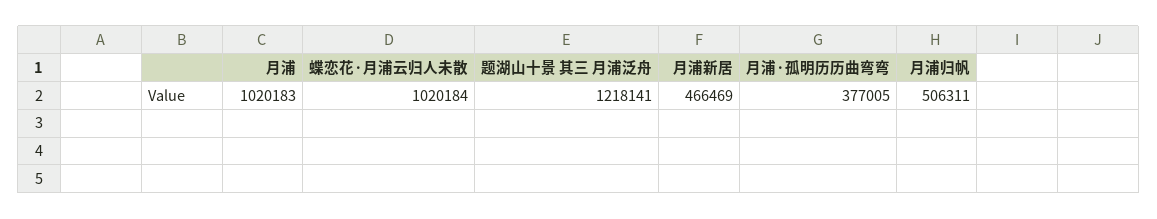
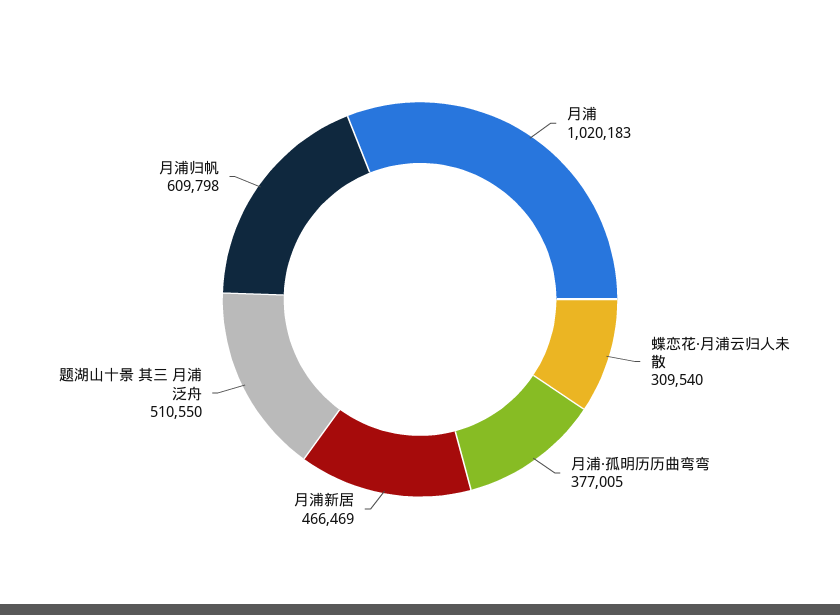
蝶恋花·月浦云归人未散: 1020184 -> 309540
题湖山十景 其三 月浦泛舟: 1218141 -> 510550
月浦归帆: 506311 -> 609798

